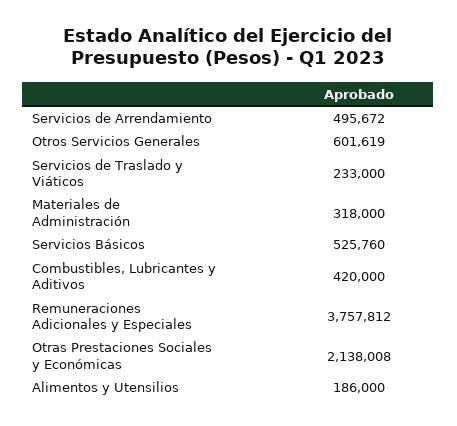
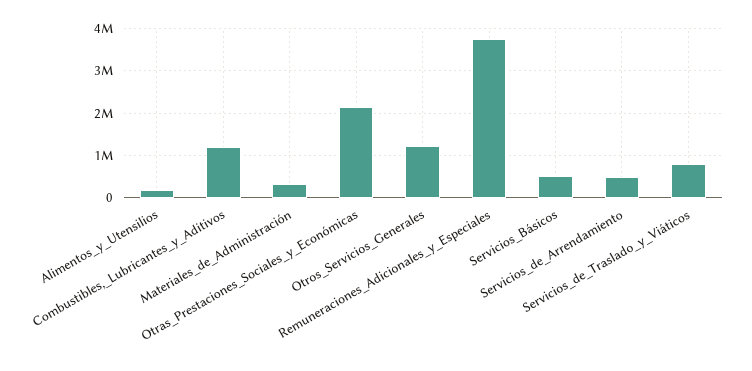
Otros Servicios Generales: 601619 -> 1200000
Servicios de Traslado y Viáticos: 233000 -> 800000
Combustibles, Lubricantes y Aditivos: 420000 -> 1200000

